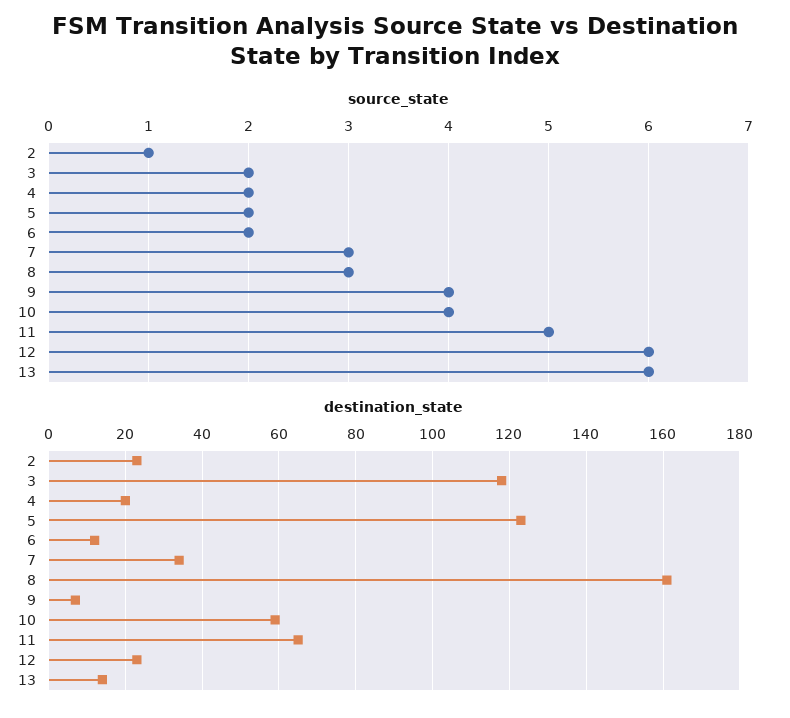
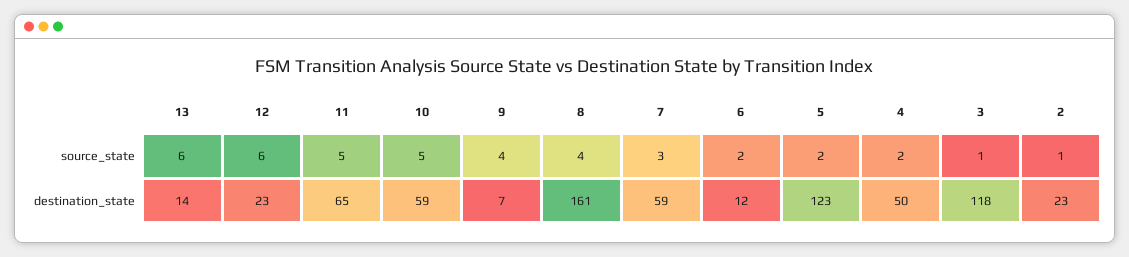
source_state, 3: 2 -> 1
source_state, 8: 3 -> 4
source_state, 10: 4 -> 5
destination_state, 4: 20 -> 50
destination_state, 7: 35 -> 59

